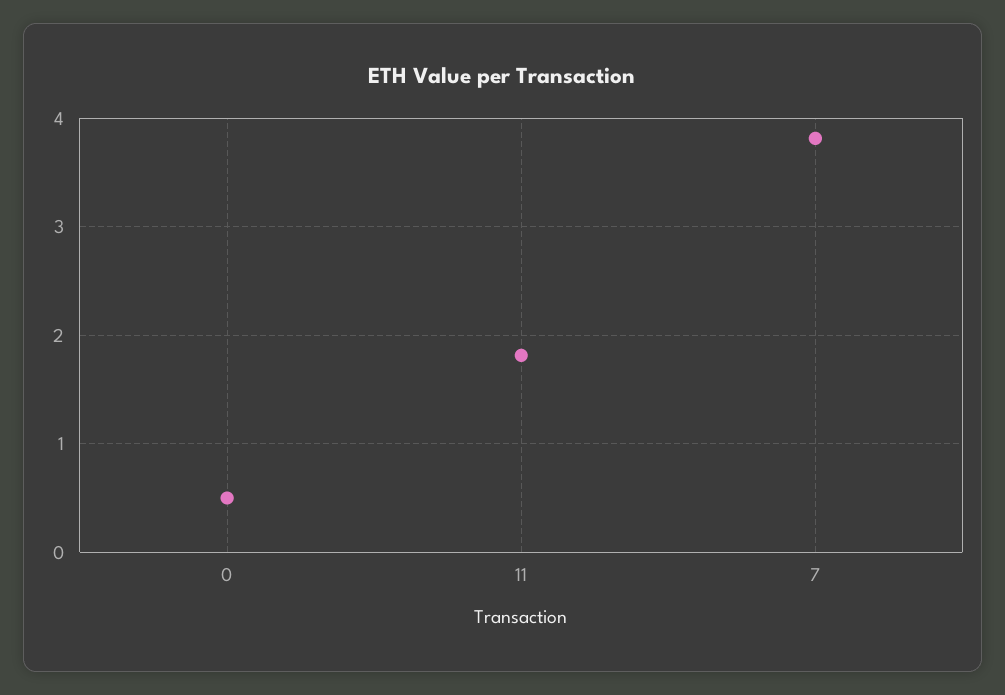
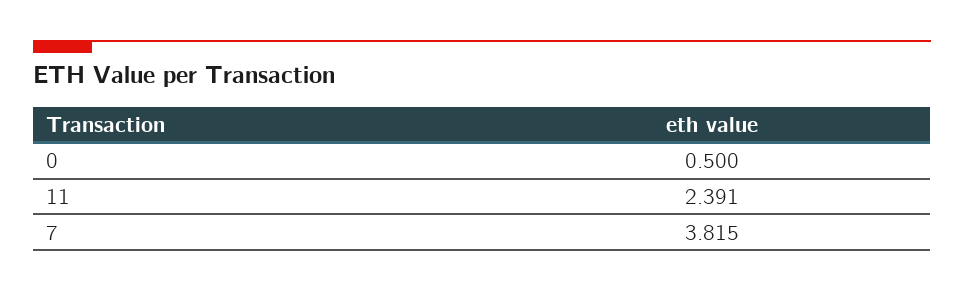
11: 1.8 -> 2.391

